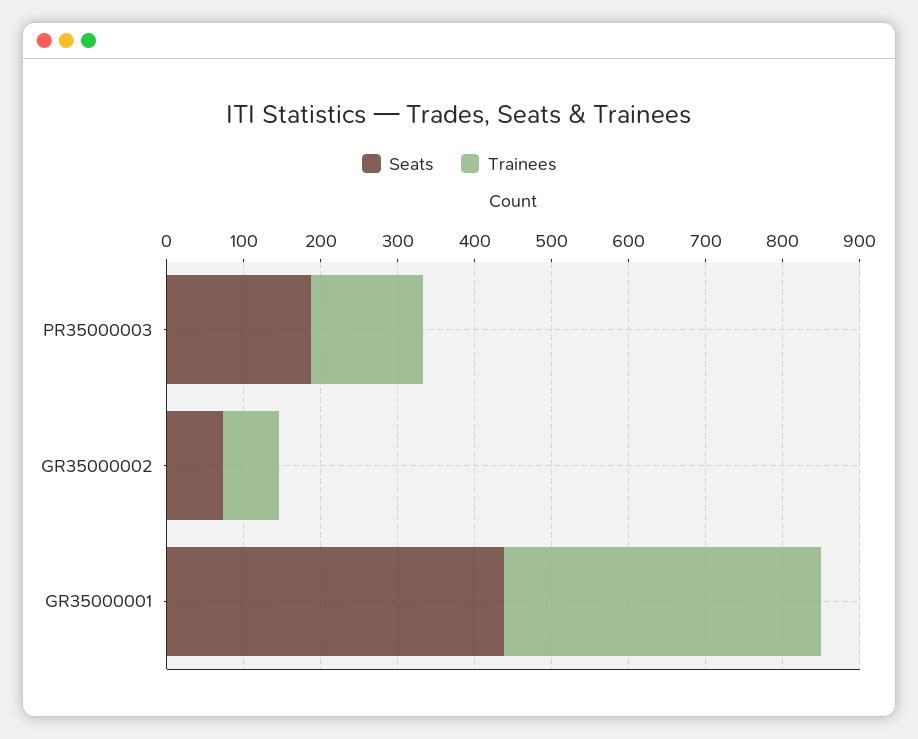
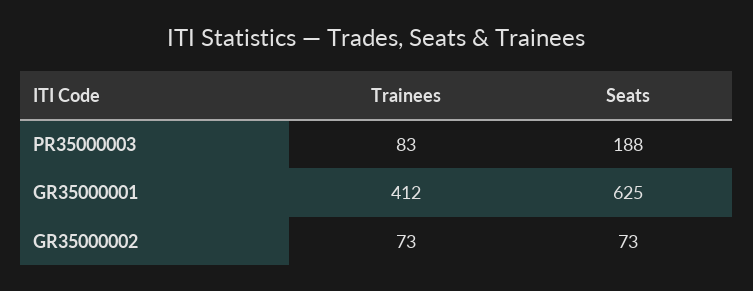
Trainees, PR35000003: 140 -> 83
Seats, GR35000001: 440 -> 625

